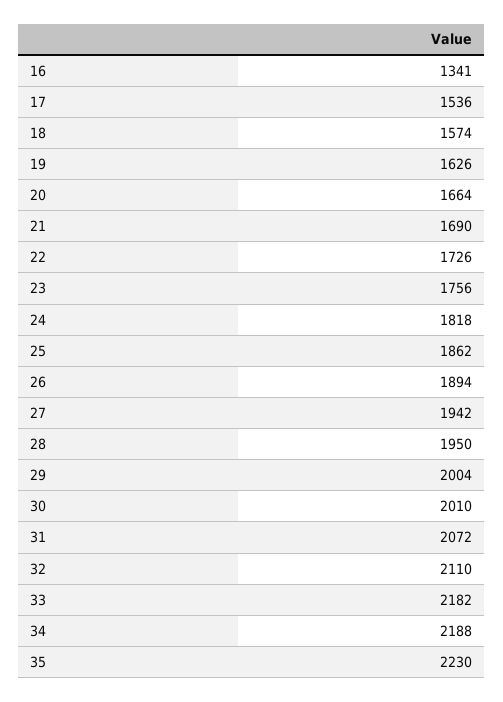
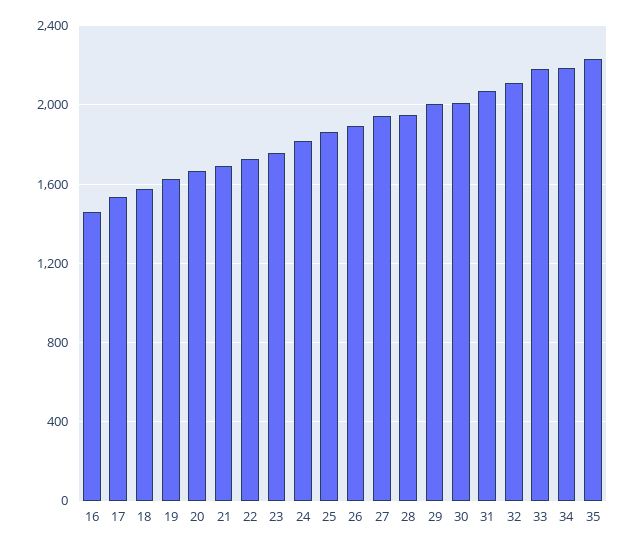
16: 1341 -> 1450

